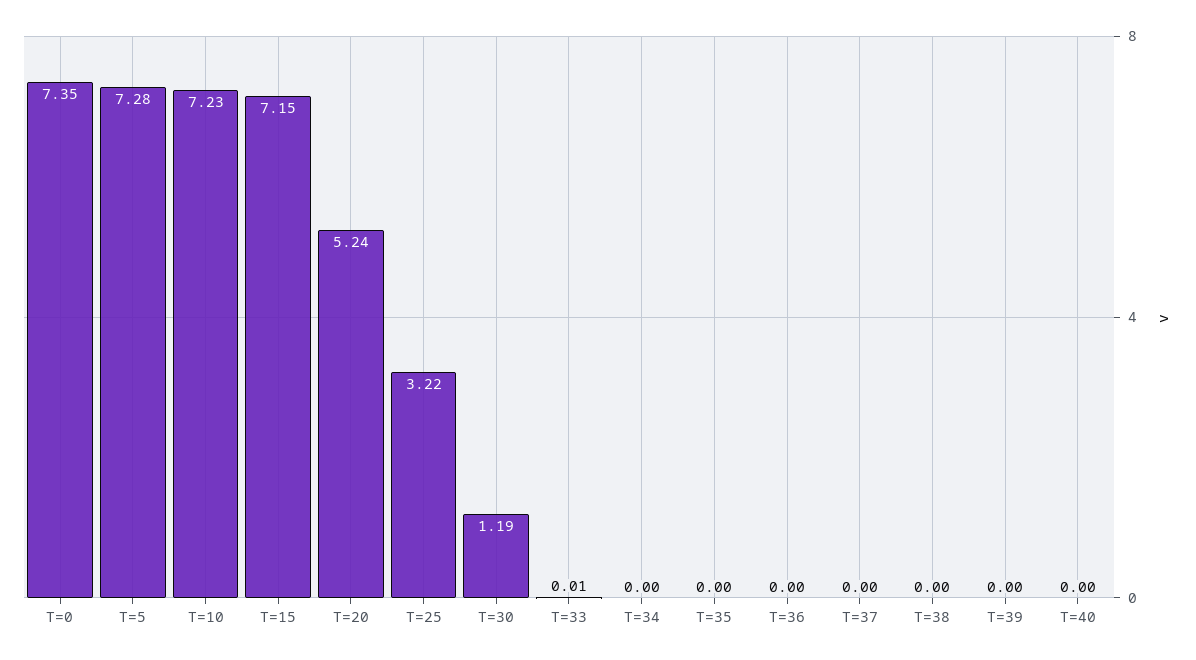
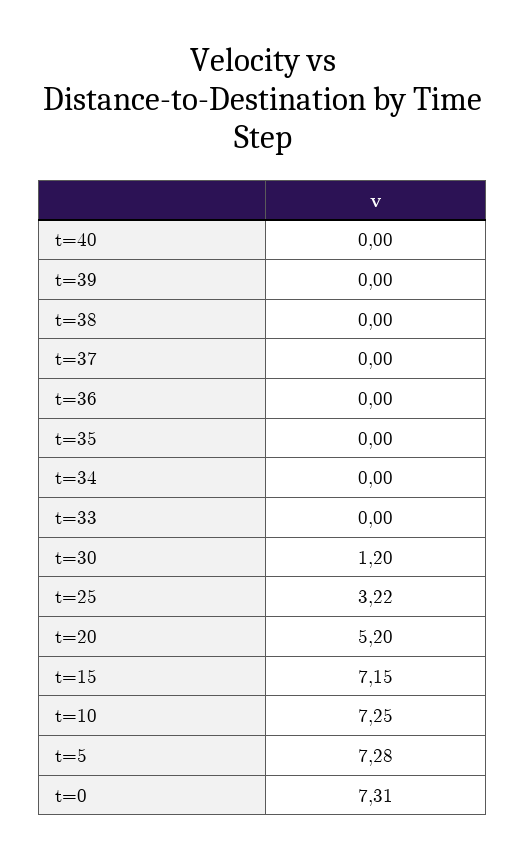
T=0: 7.35 -> 7.31
T=10: 7.23 -> 7.25
T=20: 5.24 -> 5.2
T=30: 1.19 -> 1.2
T=33: 0.01 -> 0

